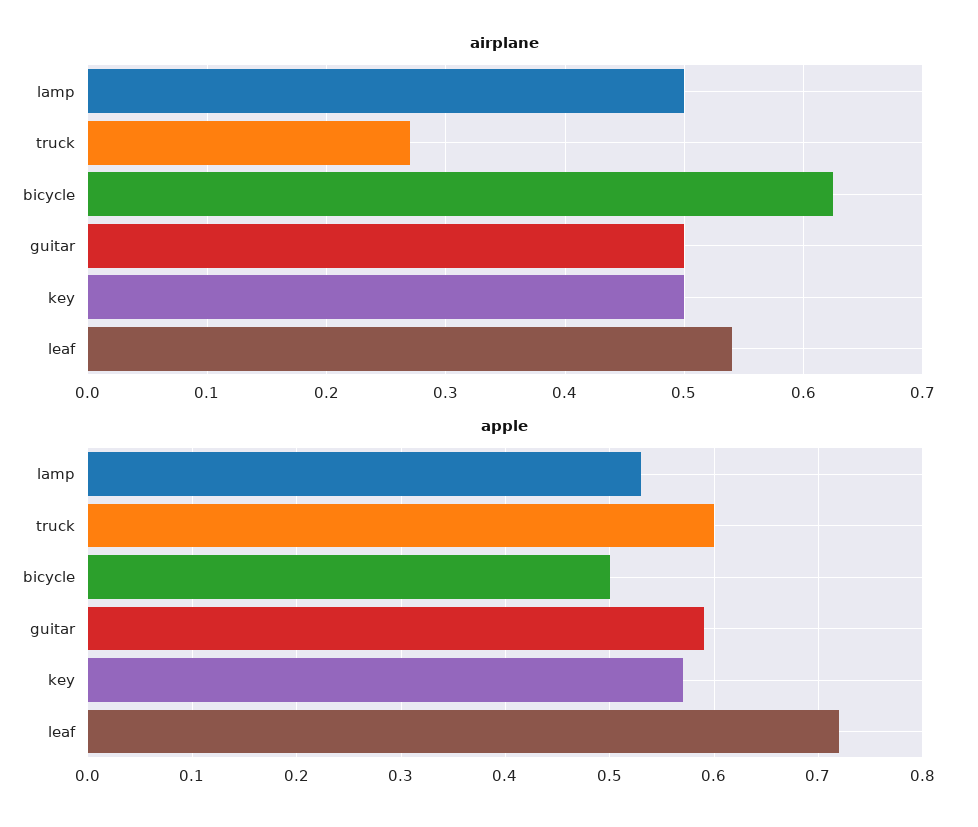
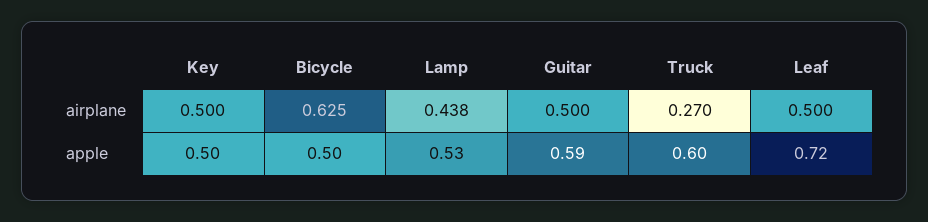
airplane, lamp: 0.5 -> 0.438
airplane, leaf: 0.54 -> 0.5
apple, key: 0.57 -> 0.5

